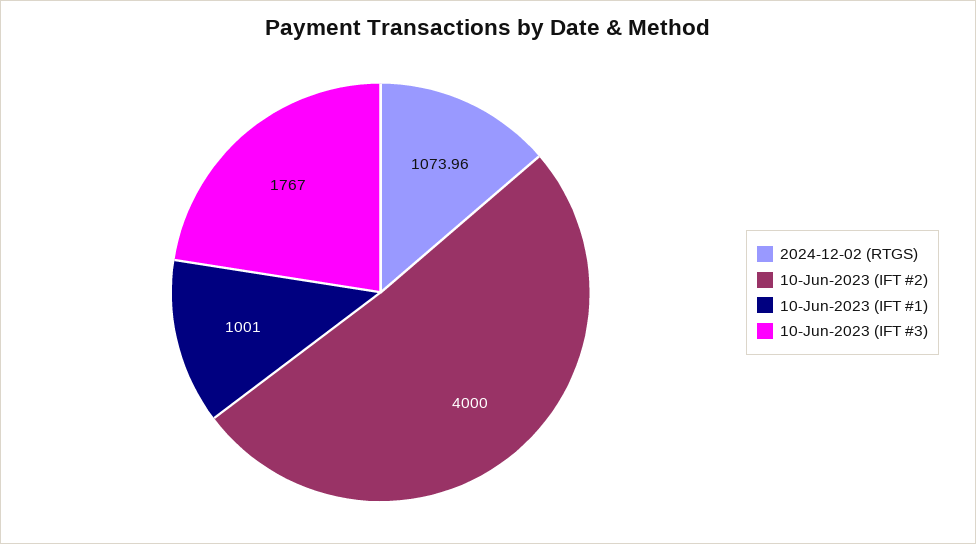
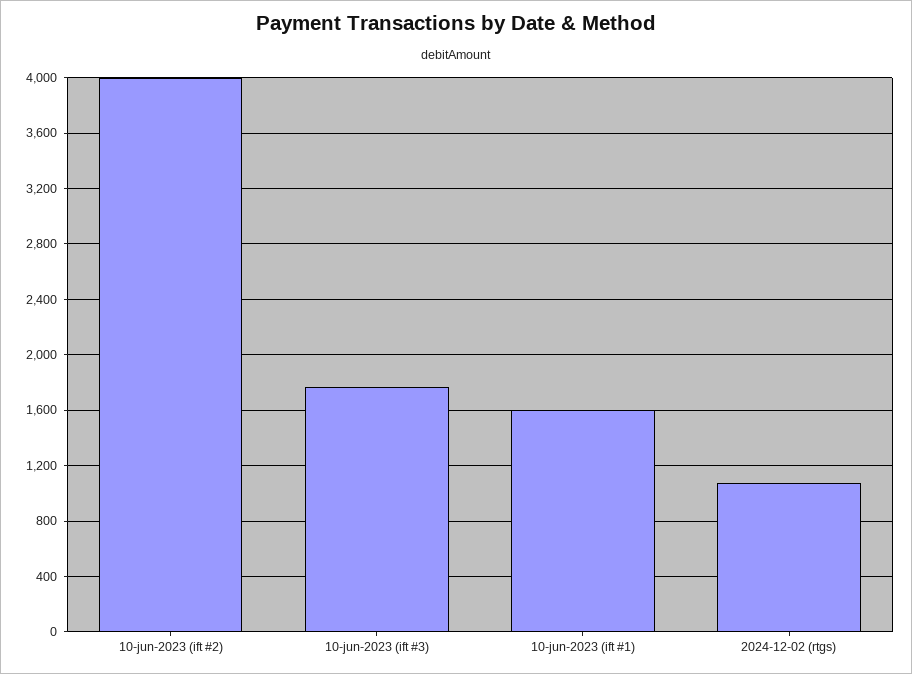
10-Jun-2023 (IFT #1): 1001 -> 1600

